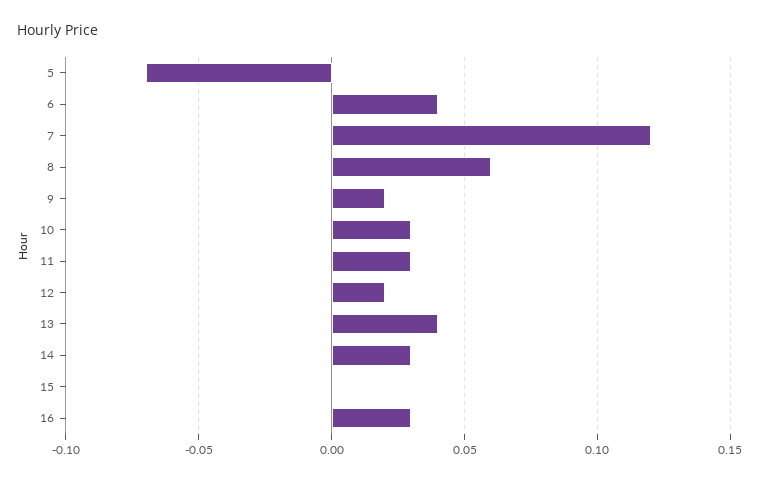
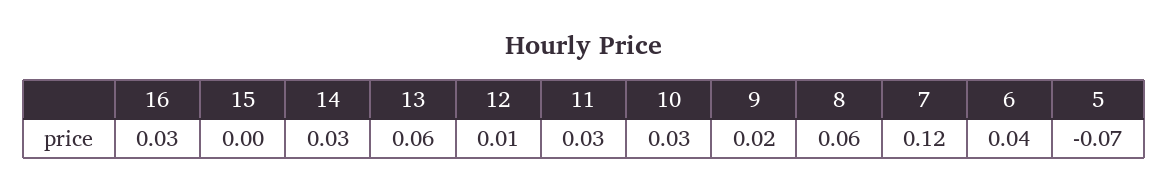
12: 0.02 -> 0.01
13: 0.04 -> 0.06

